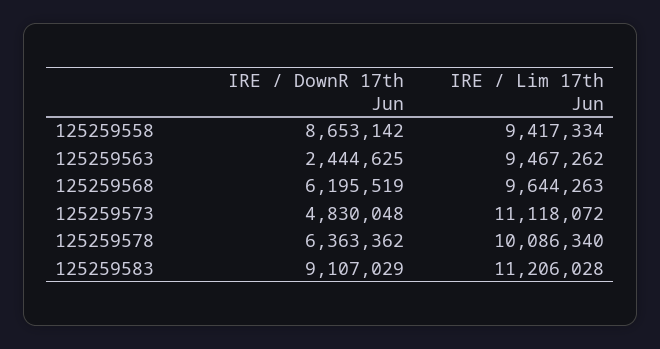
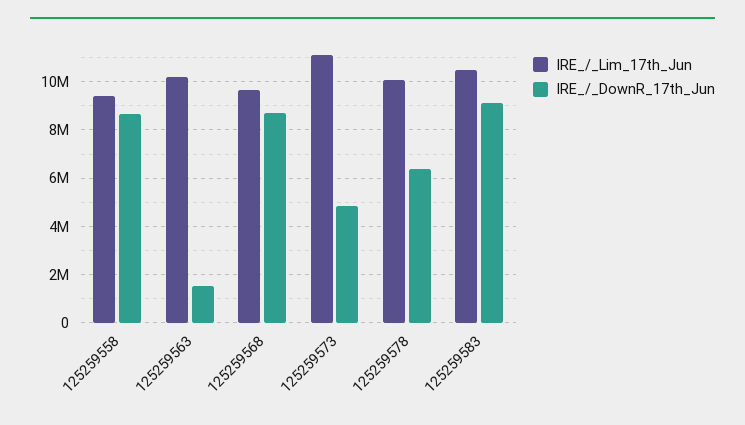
IRE / DownR 17th Jun, 125259563: 2444625 -> 1500000
IRE / Lim 17th Jun, 125259563: 9467262 -> 10250000
IRE / DownR 17th Jun, 125259568: 6195519 -> 8750000
IRE / Lim 17th Jun, 125259583: 11206028 -> 10500000

